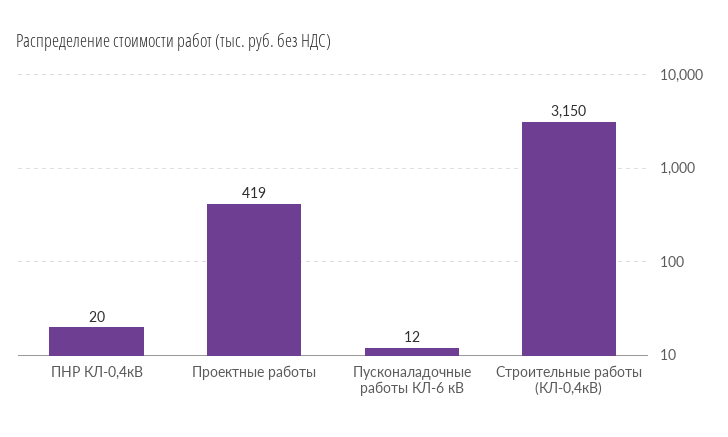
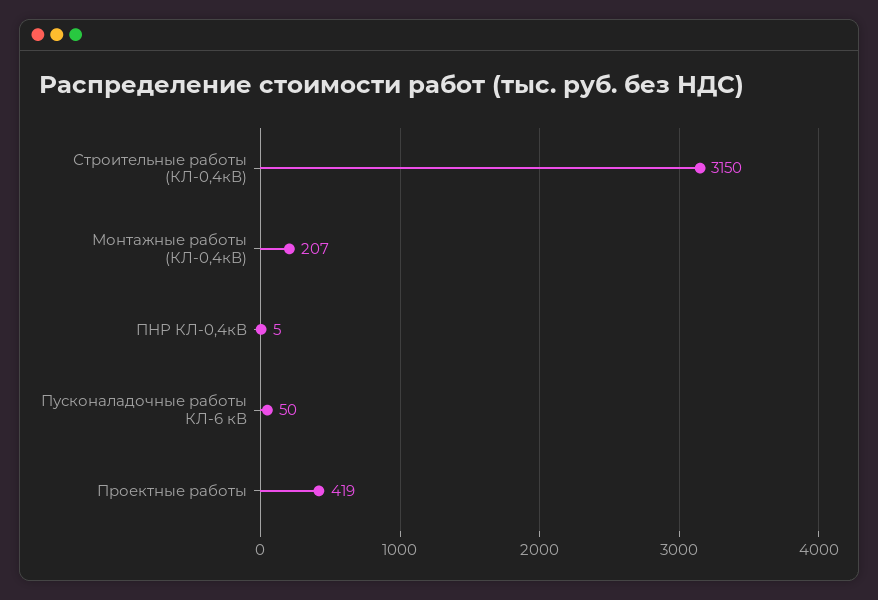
ПНР КЛ-0,4кВ: 20 -> 5
Пусконаладочные работы КЛ-6 кВ: 12 -> 50
Монтажные работы (КЛ-0,4кВ): none -> 207

